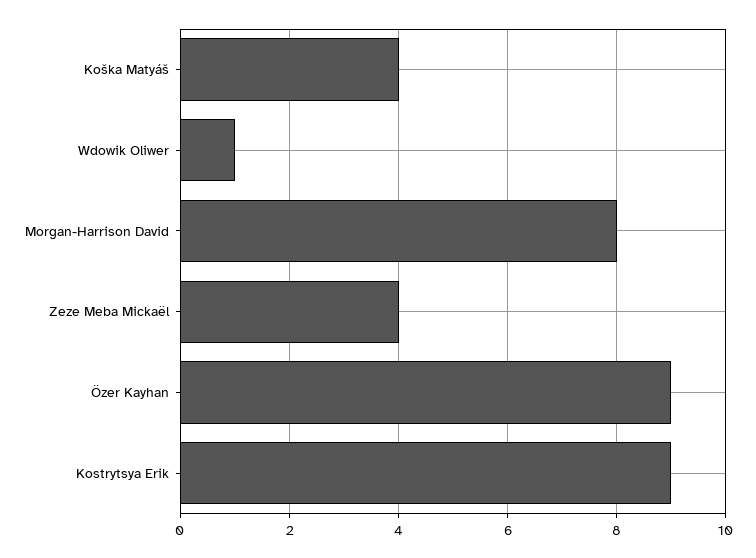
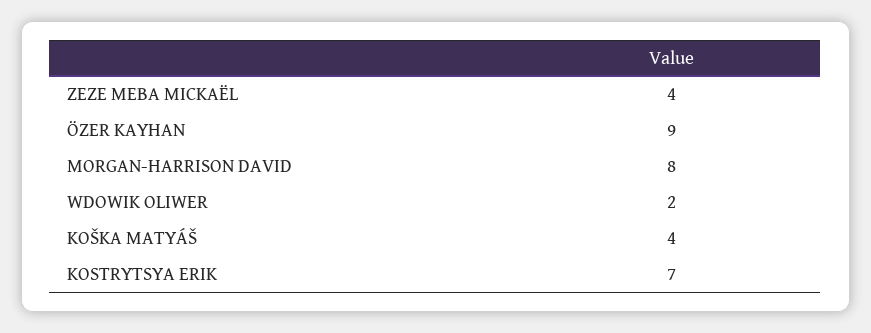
Wdowik Oliwer: 1 -> 2
Kostrytsya Erik: 9 -> 7

